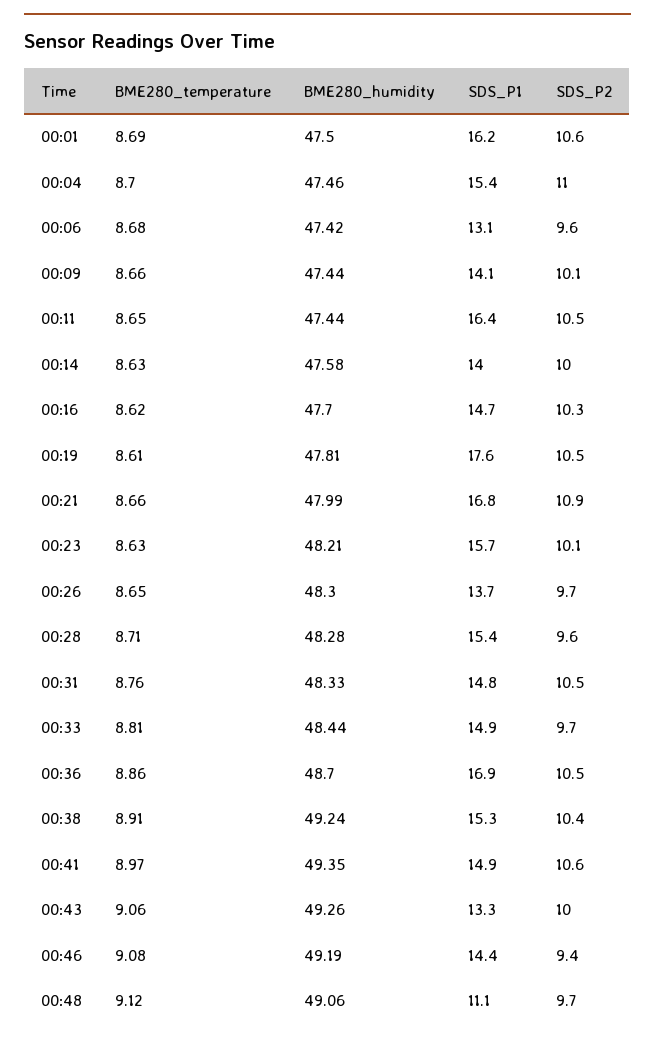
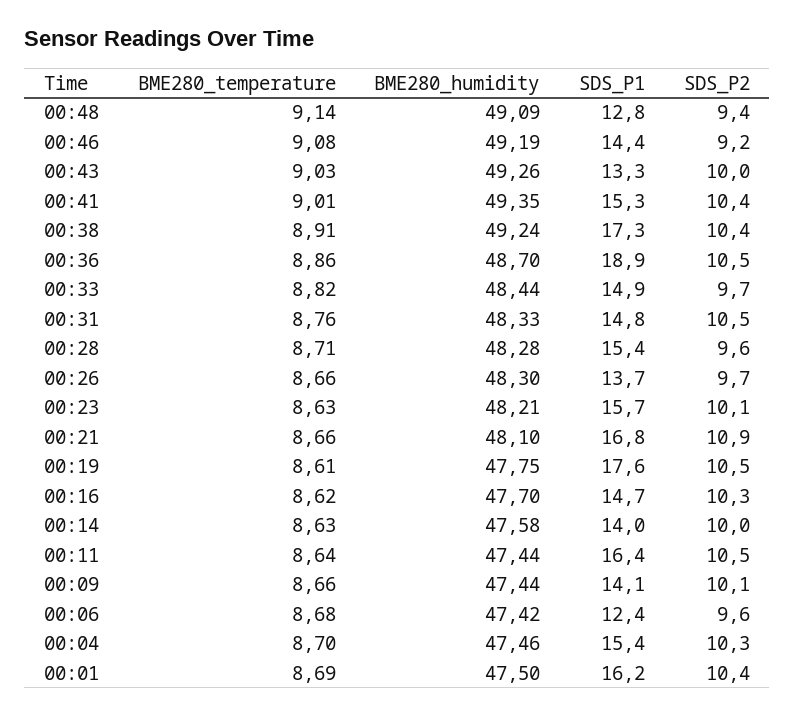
SDS_P2, 00:01: 10.6 -> 10.4
SDS_P2, 00:04: 11 -> 10.3
SDS_P1, 00:06: 13.1 -> 12.4
BME280_temperature, 00:11: 8.65 -> 8.64
BME280_humidity, 00:19: 47.81 -> 47.75
BME280_humidity, 00:21: 47.99 -> 48.1
BME280_temperature, 00:26: 8.65 -> 8.66
BME280_temperature, 00:33: 8.81 -> 8.82
SDS_P1, 00:36: 16.9 -> 18.9
SDS_P1, 00:38: 15.3 -> 17.3
BME280_temperature, 00:41: 8.97 -> 9.01
SDS_P1, 00:41: 14.9 -> 15.3
SDS_P2, 00:41: 10.6 -> 10.4
BME280_temperature, 00:43: 9.06 -> 9.03
SDS_P2, 00:46: 9.4 -> 9.2
BME280_temperature, 00:48: 9.12 -> 9.14
BME280_humidity, 00:48: 49.06 -> 49.09
SDS_P1, 00:48: 11.1 -> 12.8
SDS_P2, 00:48: 9.7 -> 9.4

